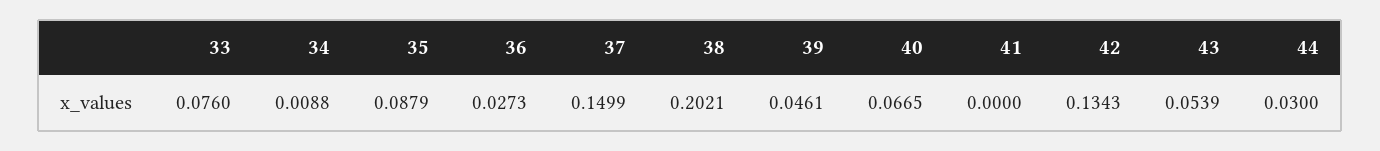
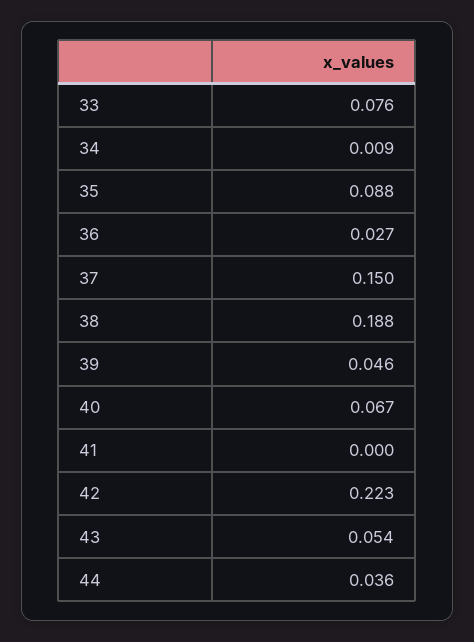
38: 0.2021 -> 0.188
42: 0.1343 -> 0.223
44: 0.03 -> 0.036

